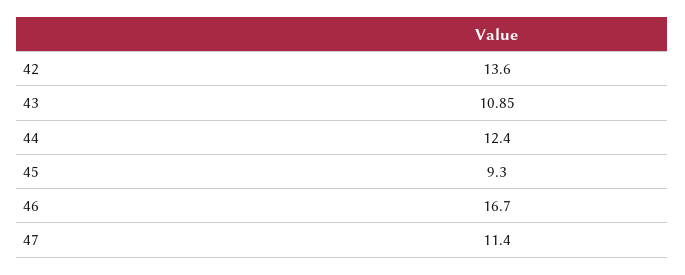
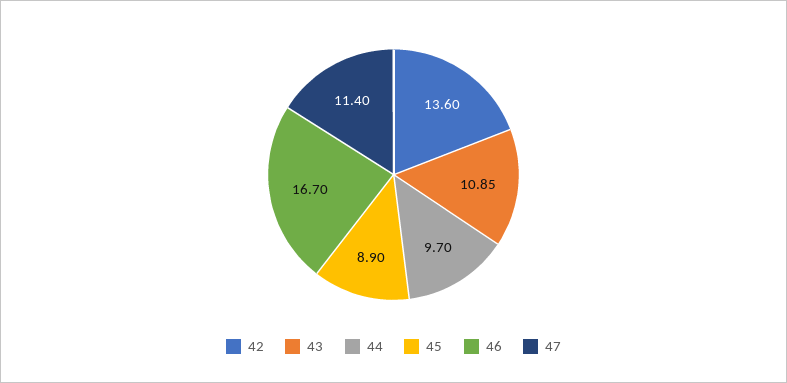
44: 12.4 -> 9.7
45: 9.3 -> 8.9

